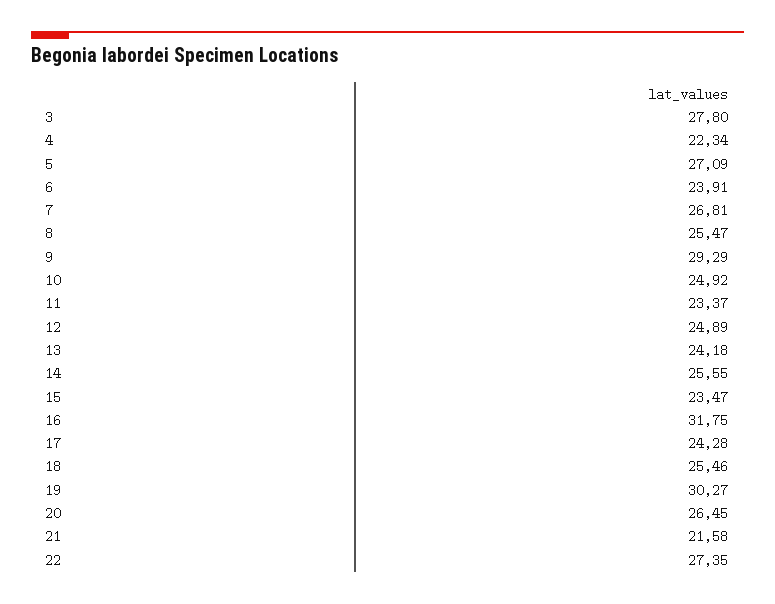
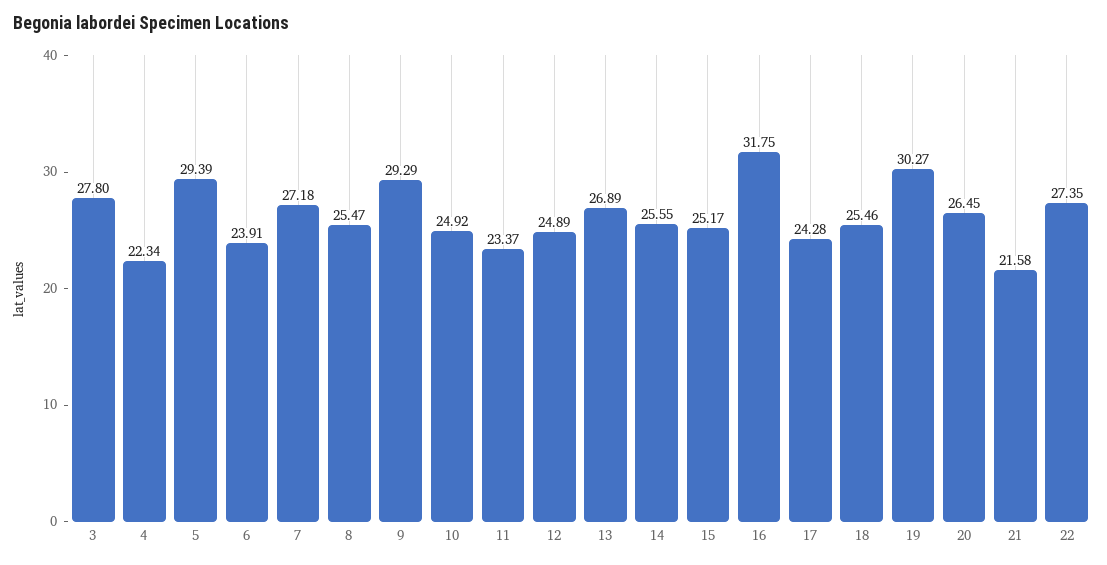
5: 27.09 -> 29.39
7: 26.81 -> 27.18
13: 24.18 -> 26.89
15: 23.47 -> 25.17

